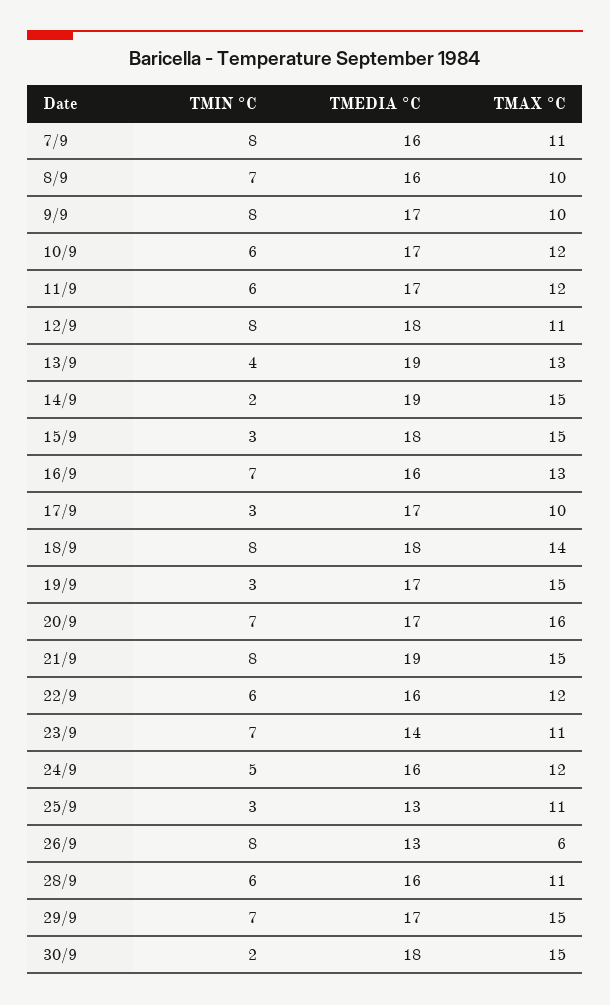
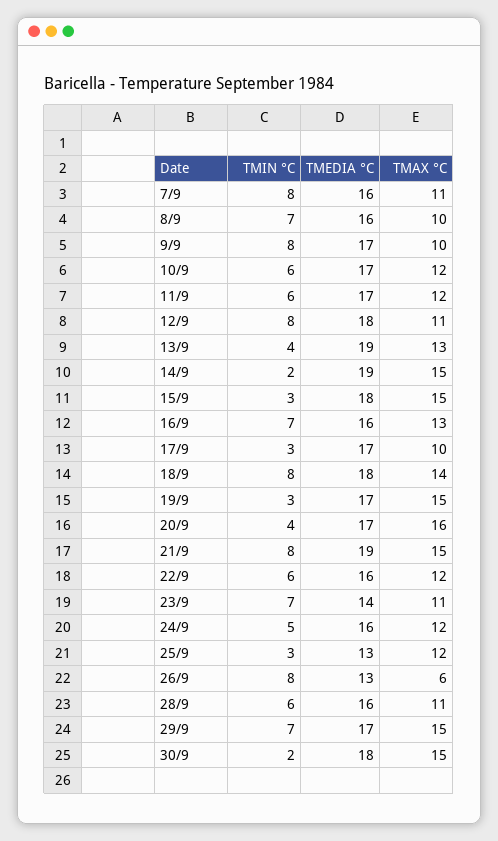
TMIN °C, 20/9: 7 -> 4
TMAX °C, 25/9: 11 -> 12

